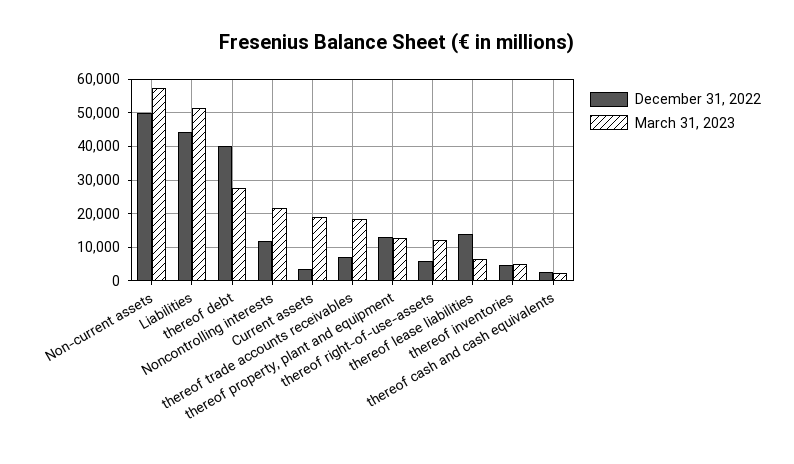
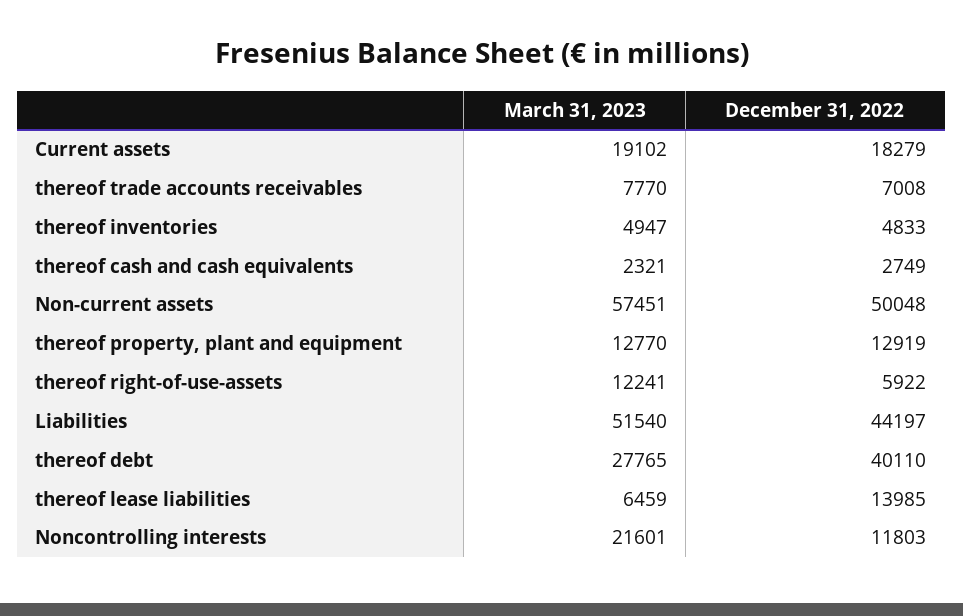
December 31, 2022, Current assets: 4000 -> 18279
March 31, 2023, thereof trade accounts receivables: 18000 -> 7770

